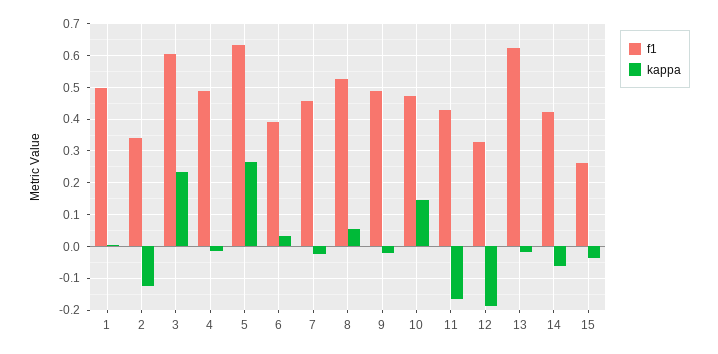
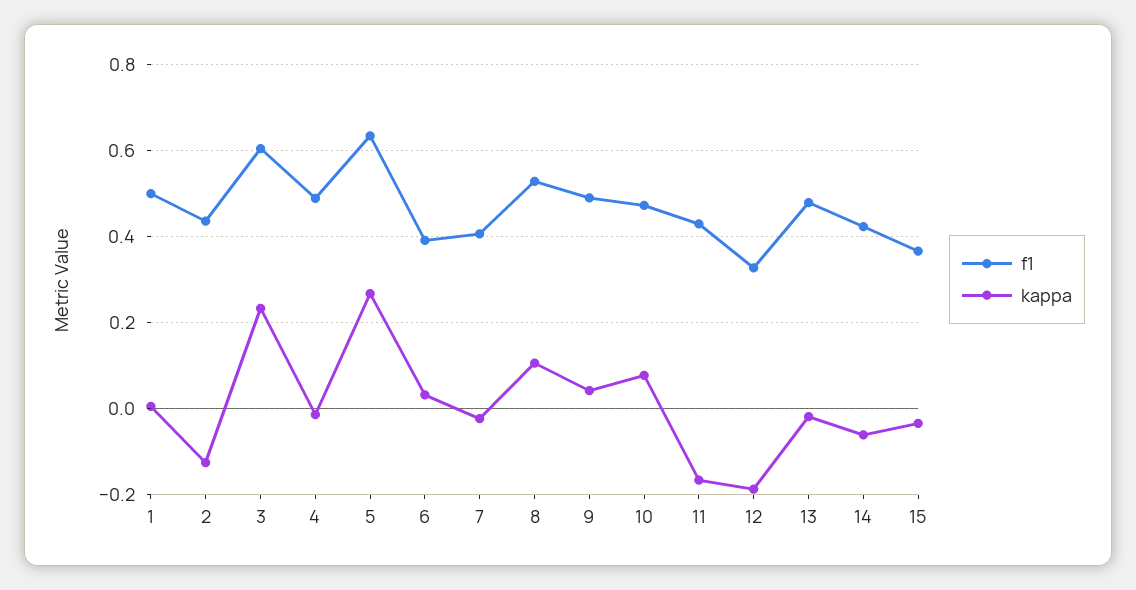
f1, 2: 0.34 -> 0.44
f1, 7: 0.46 -> 0.4
kappa, 8: 0.06 -> 0.1
kappa, 9: -0.02 -> 0.04
kappa, 10: 0.14 -> 0.08
f1, 13: 0.62 -> 0.48
f1, 15: 0.26 -> 0.36

